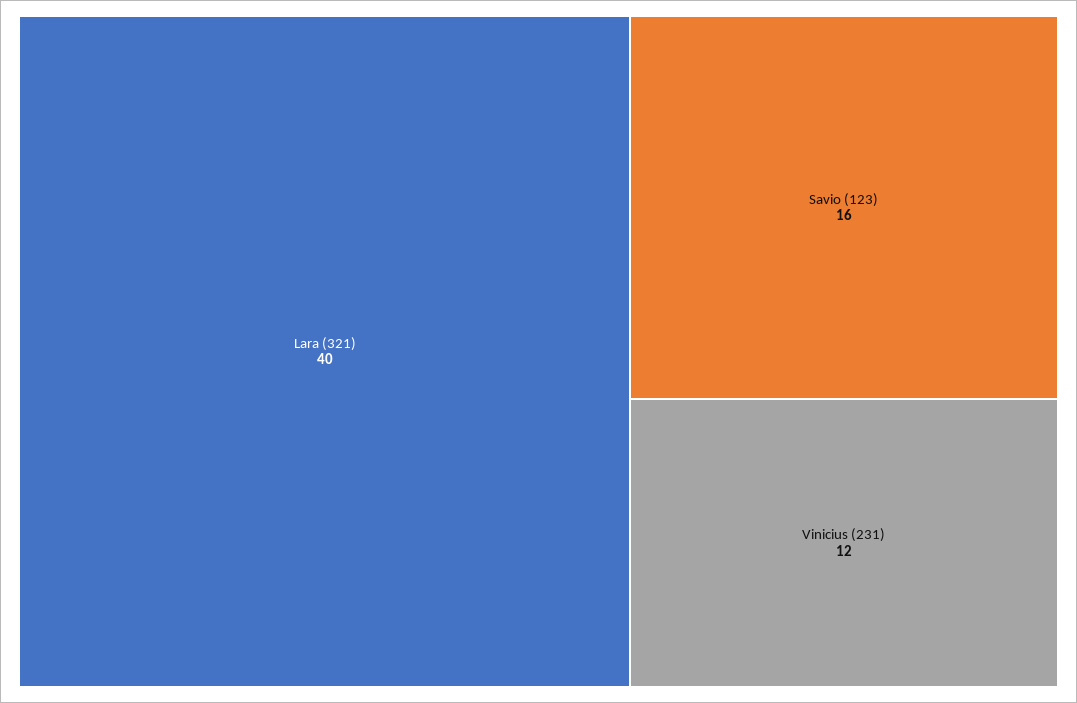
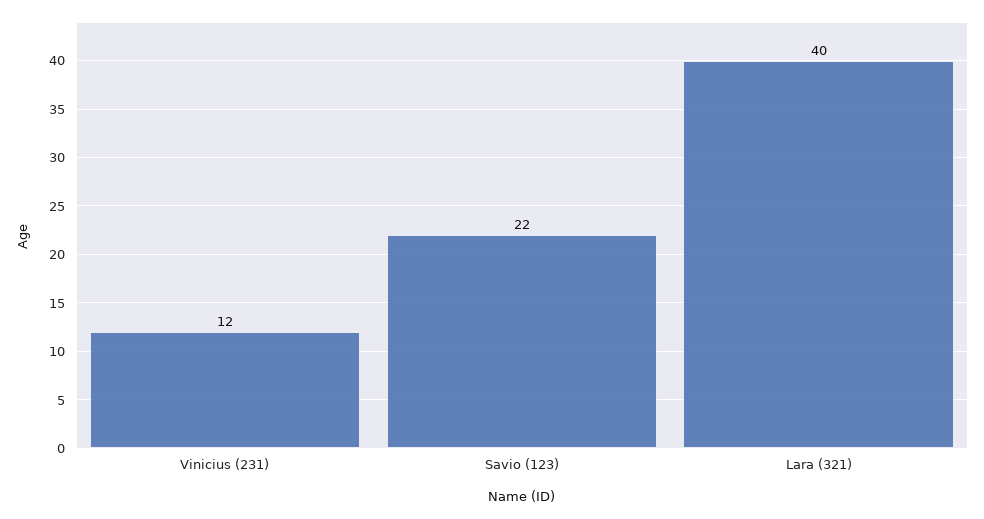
Savio (123): 16 -> 22

